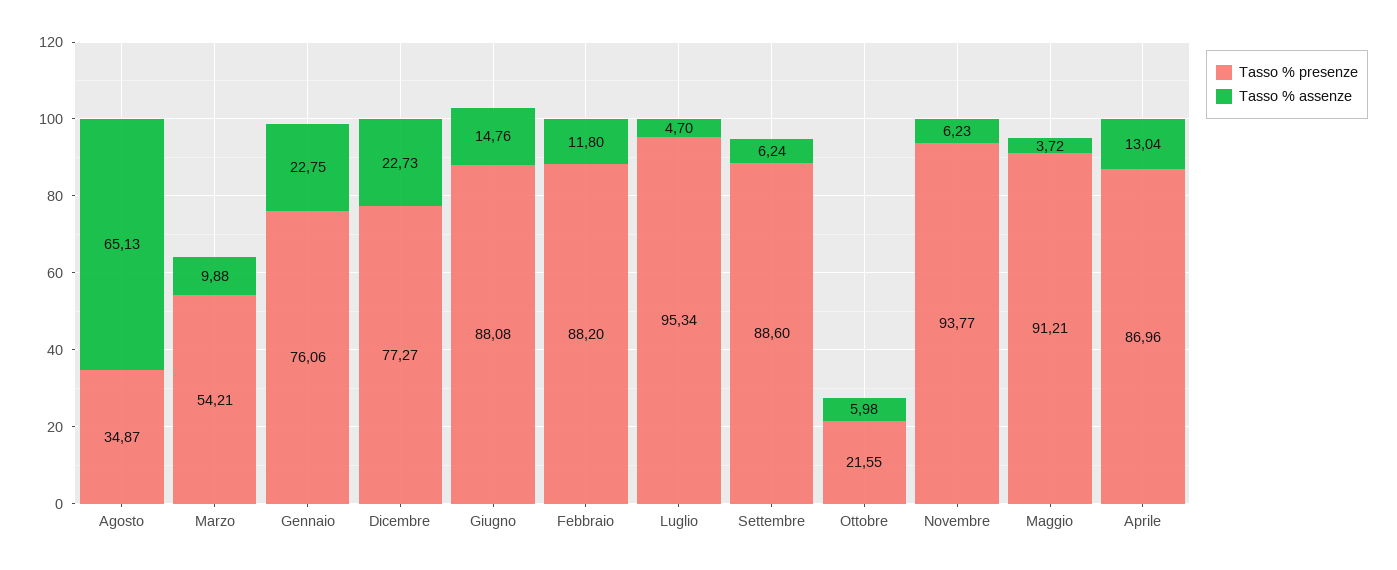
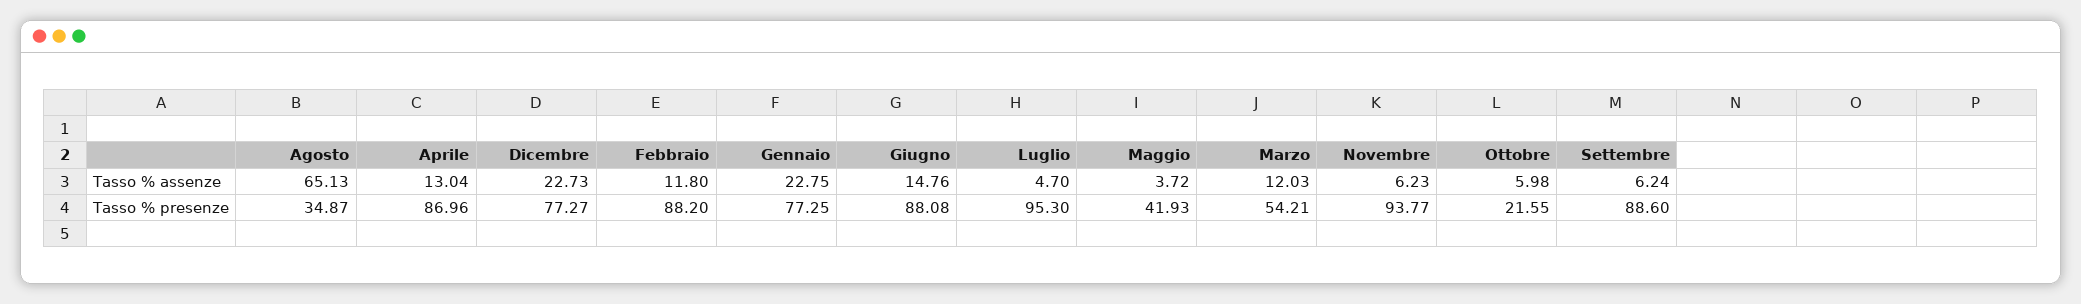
Tasso % assenze, Marzo: 9.88 -> 12.03
Tasso % presenze, Gennaio: 76.06 -> 77.25
Tasso % presenze, Luglio: 95.34 -> 95.3
Tasso % presenze, Maggio: 91.21 -> 41.93

